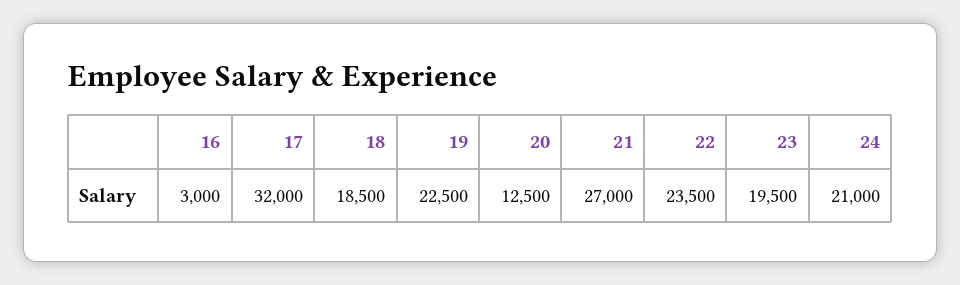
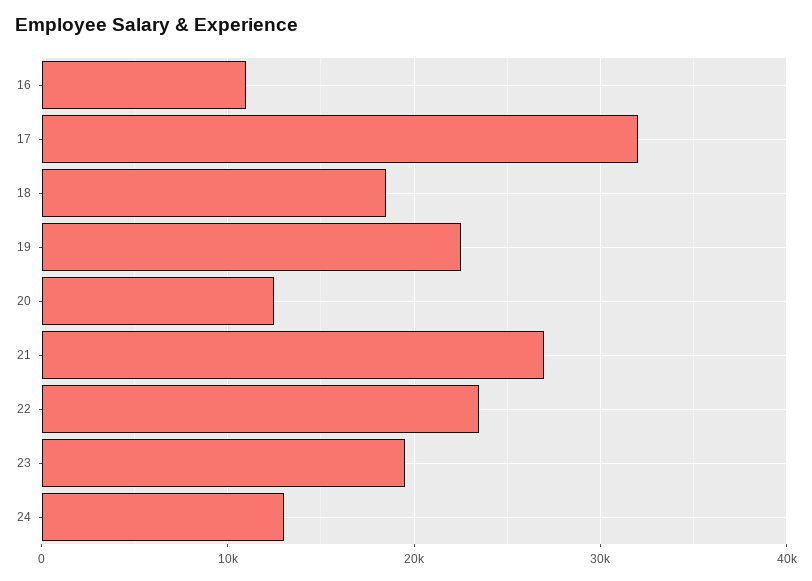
16: 3000 -> 11000
24: 21000 -> 13000

